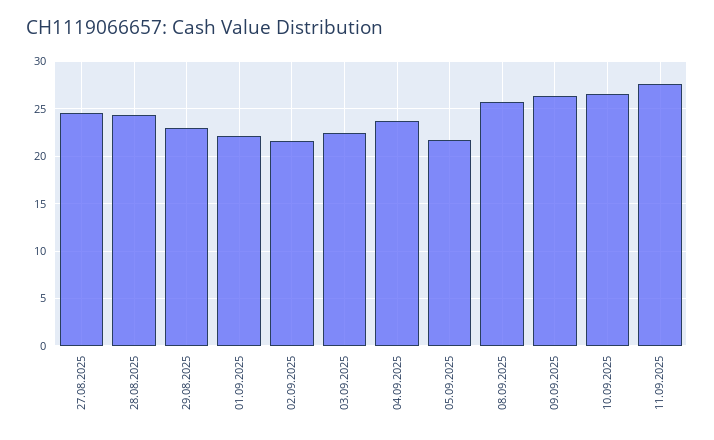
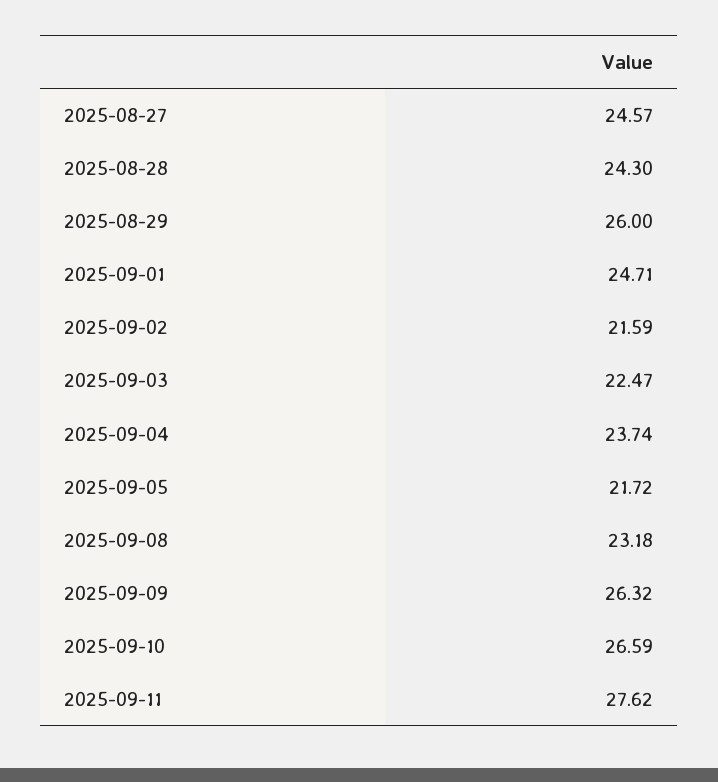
29.08.2025: 23 -> 26
01.09.2025: 22 -> 24.71
08.09.2025: 26 -> 23.18

